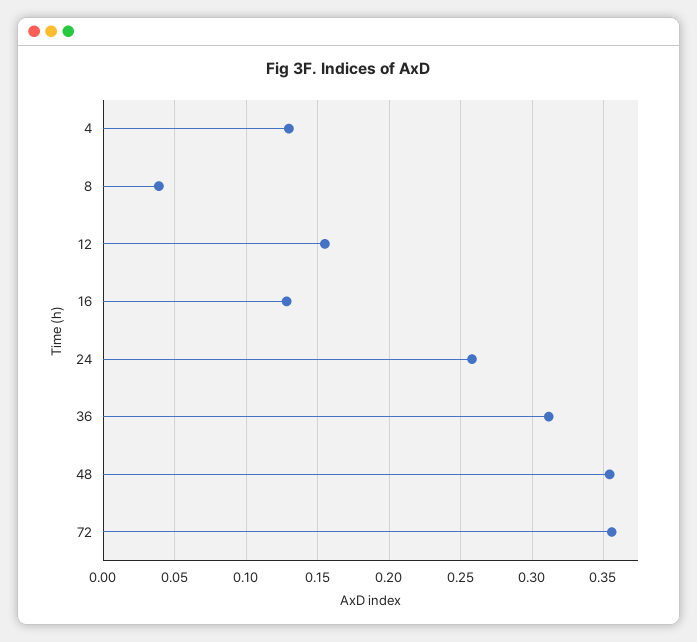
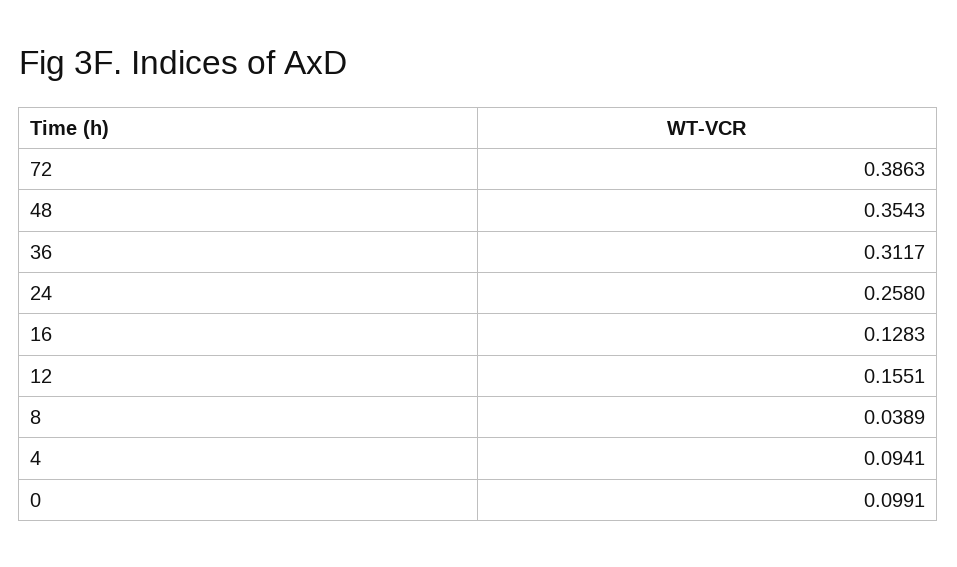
4: 0.13 -> 0.0941
72: 0.355 -> 0.3863
0: none -> 0.0991

